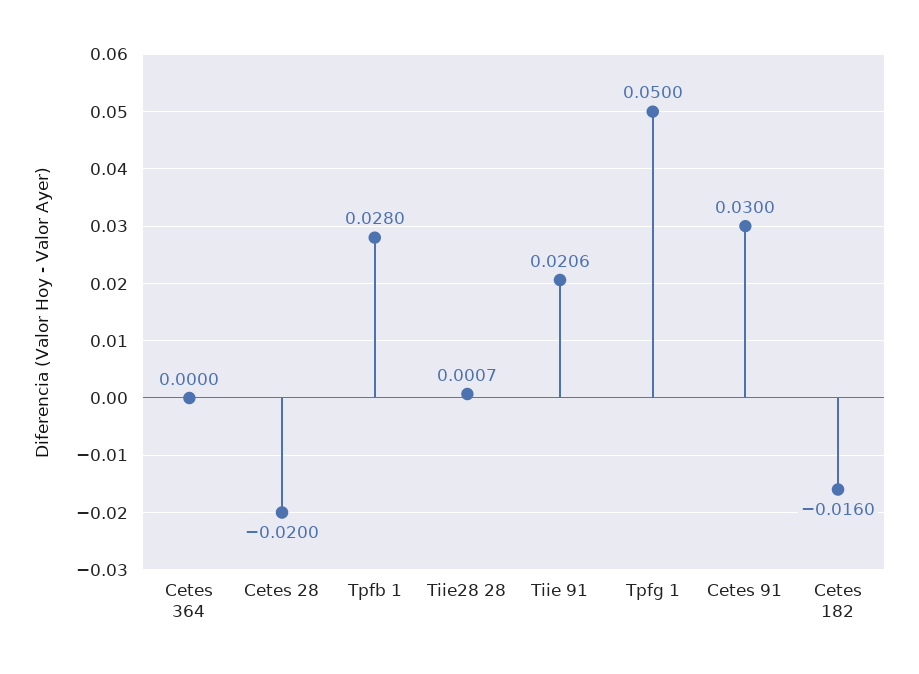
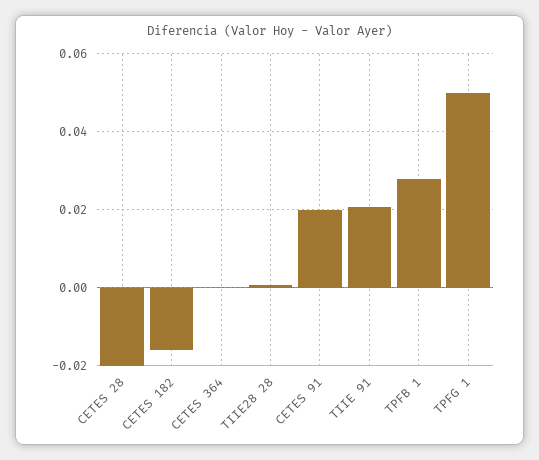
Cetes 91: 0.03 -> 0.02

